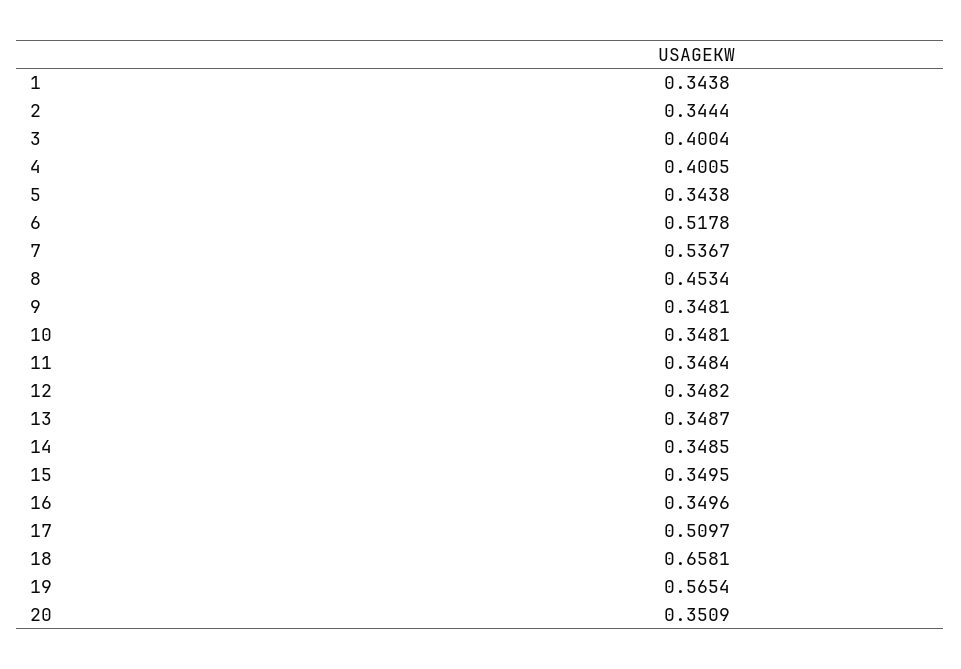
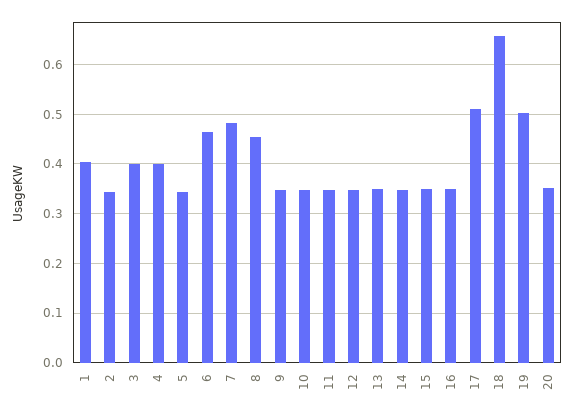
1: 0.3438 -> 0.4
6: 0.5178 -> 0.46
7: 0.5367 -> 0.48
19: 0.5654 -> 0.5

